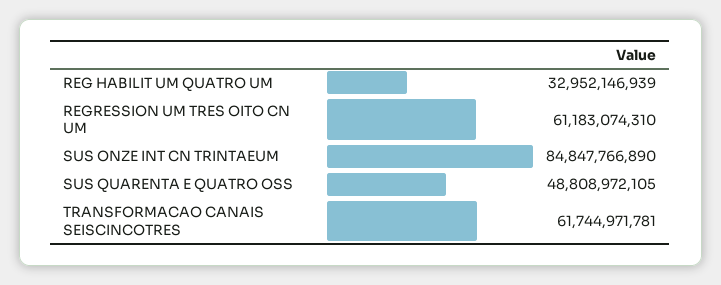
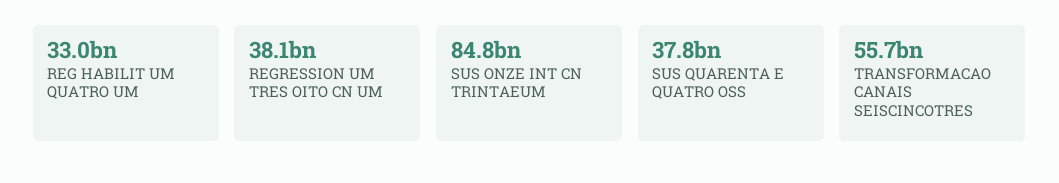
REGRESSION UM TRES OITO CN UM: 61183074310 -> 38100000000
SUS QUARENTA E QUATRO OSS: 48808972105 -> 37800000000
TRANSFORMACAO CANAIS SEISCINCOTRES: 61744971781 -> 55700000000

